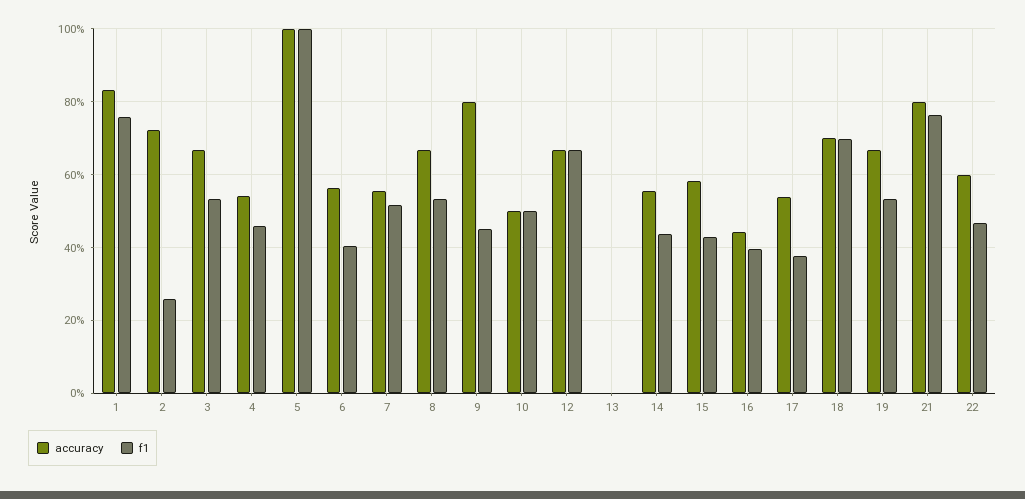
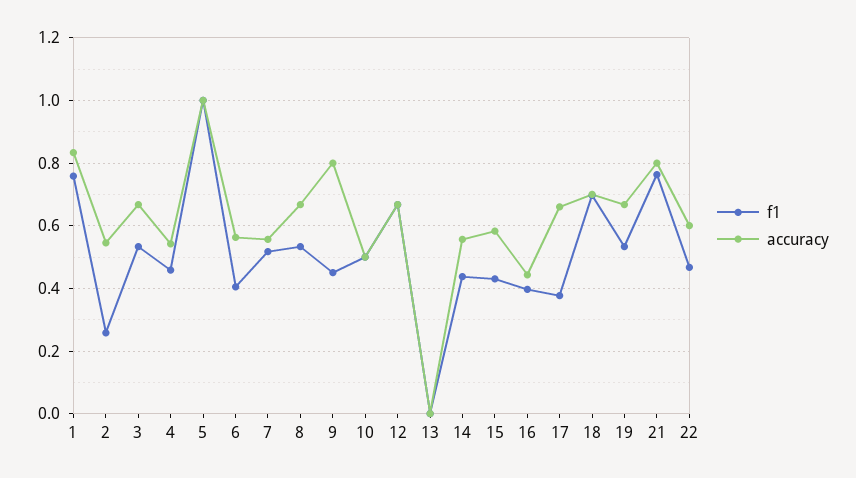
accuracy, 2: 0.72 -> 0.54
accuracy, 17: 0.54 -> 0.66

